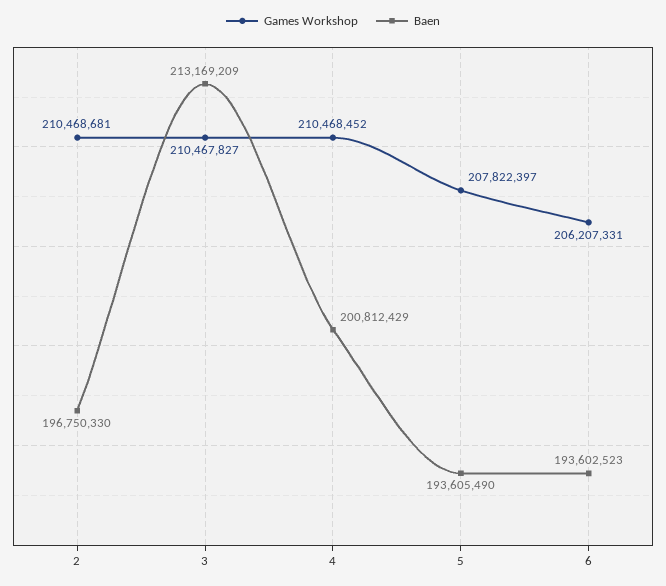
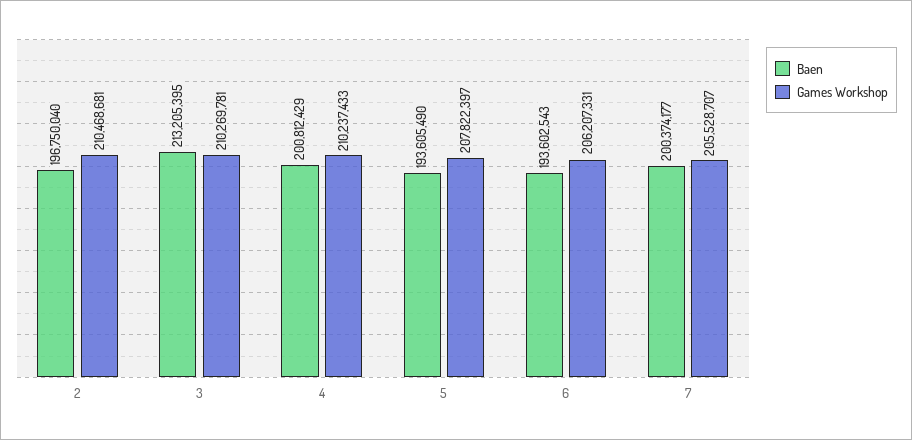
Baen, 2: 196750330 -> 196750040
Games Workshop, 3: 210467827 -> 210269781
Baen, 3: 213169209 -> 213205395
Games Workshop, 4: 210468452 -> 210237433
Baen, 6: 193602523 -> 193602543
Baen, 7: none -> 200374177
Games Workshop, 7: none -> 205528707

